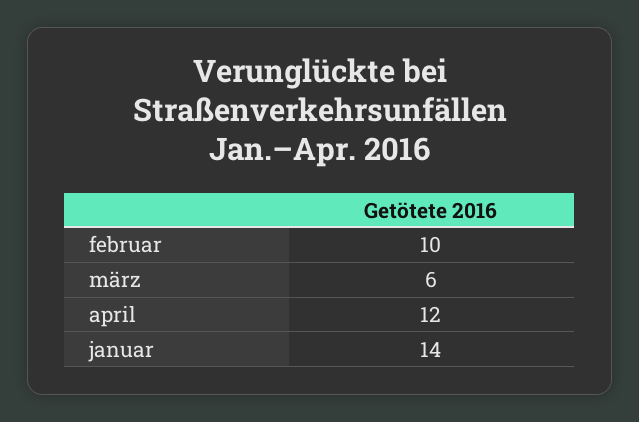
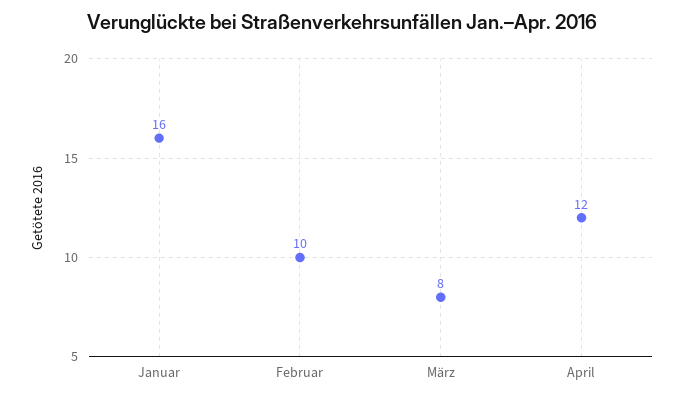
märz: 6 -> 8
januar: 14 -> 16

